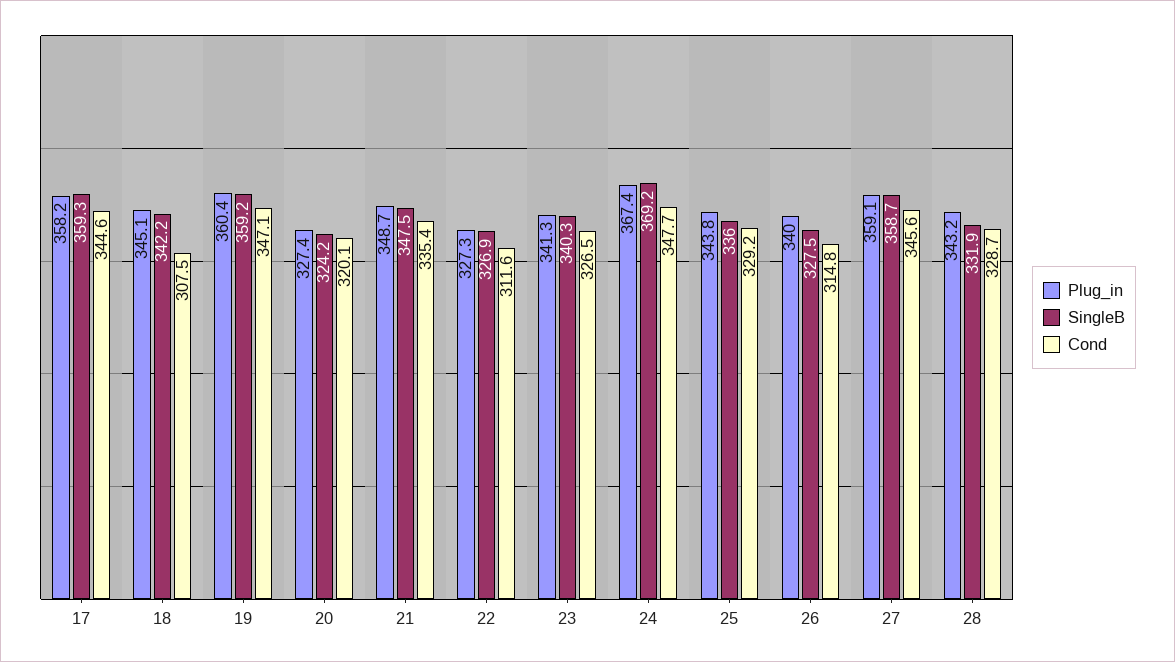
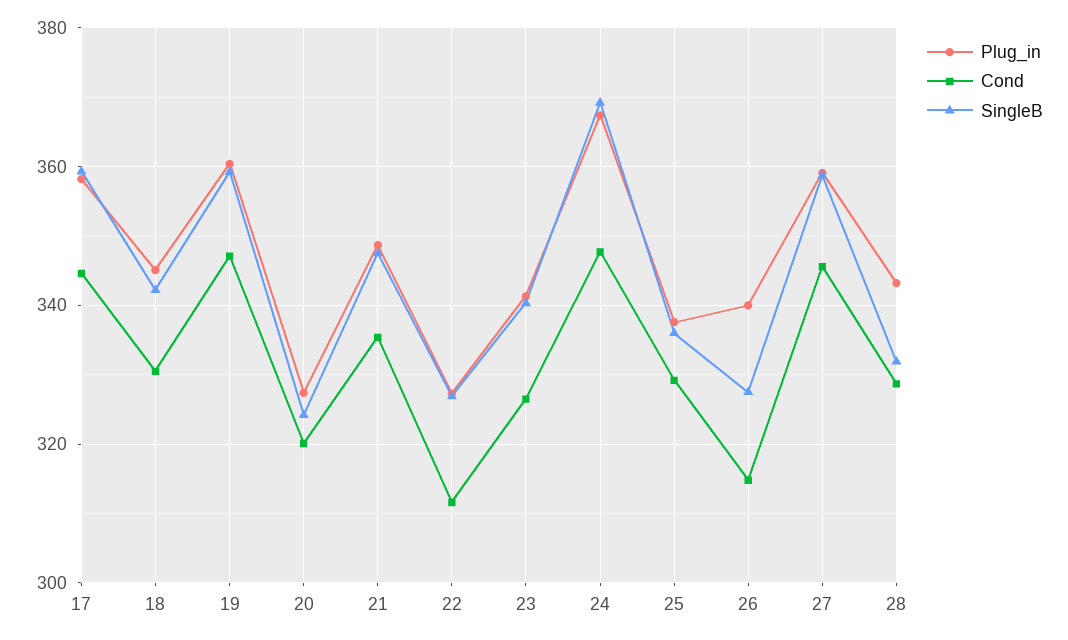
Cond, 18: 307.5 -> 330
Plug_in, 25: 343.8 -> 338

